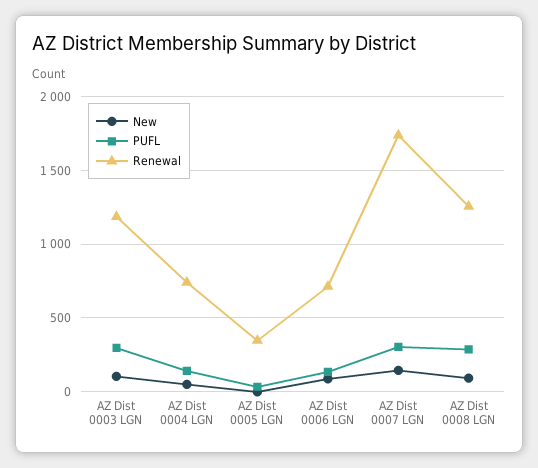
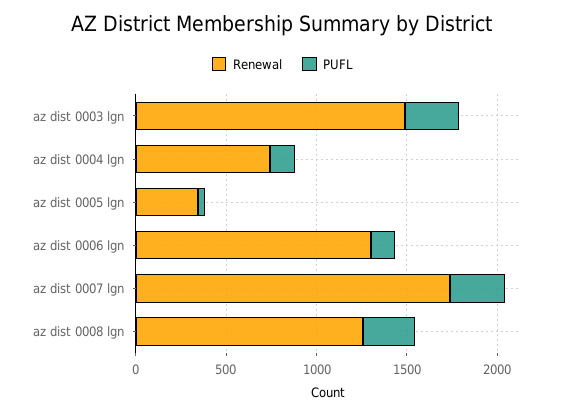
New, AZ Dist 0003 LGN: 100 -> none
Renewal, AZ Dist 0003 LGN: 1200 -> 1500
New, AZ Dist 0004 LGN: 50 -> none
New, AZ Dist 0005 LGN: 0 -> none
New, AZ Dist 0006 LGN: 100 -> none
Renewal, AZ Dist 0006 LGN: 700 -> 1300
New, AZ Dist 0007 LGN: 150 -> none
New, AZ Dist 0008 LGN: 100 -> none

